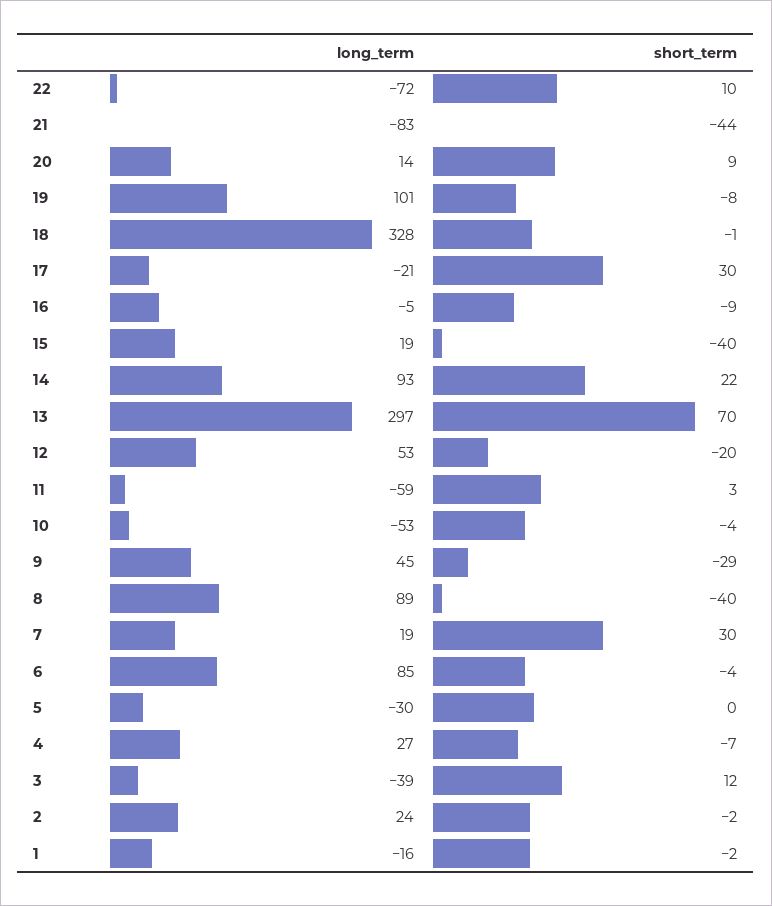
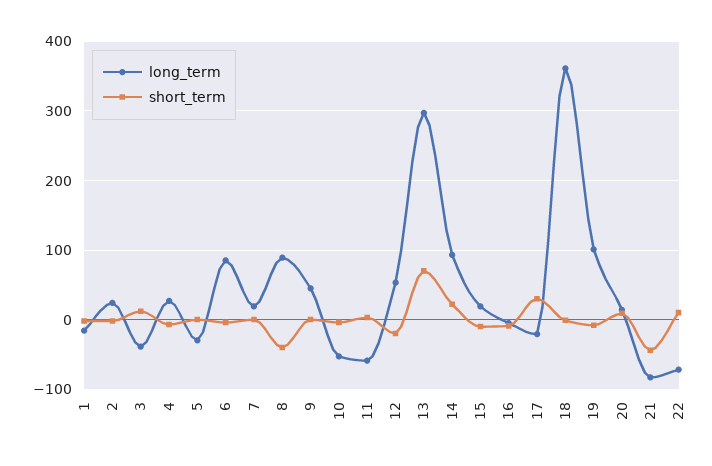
long_term, 18: 328 -> 360
short_term, 15: -40 -> -10
short_term, 9: -29 -> 0
short_term, 7: 30 -> 0

